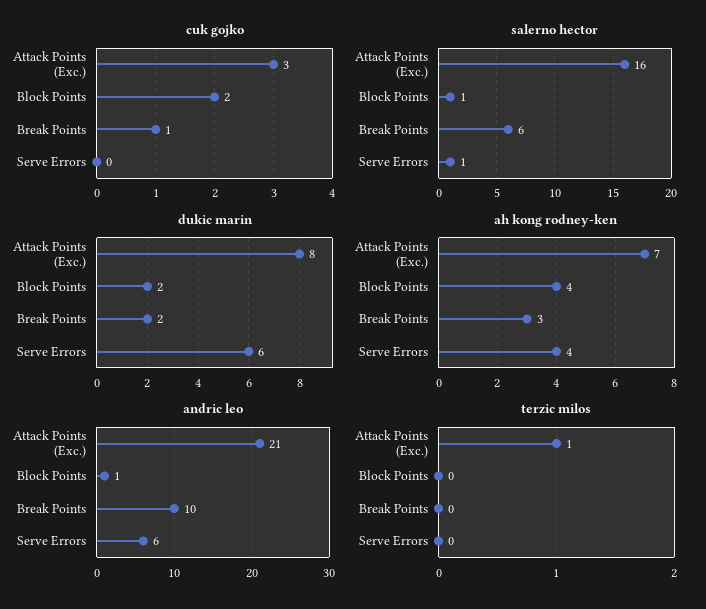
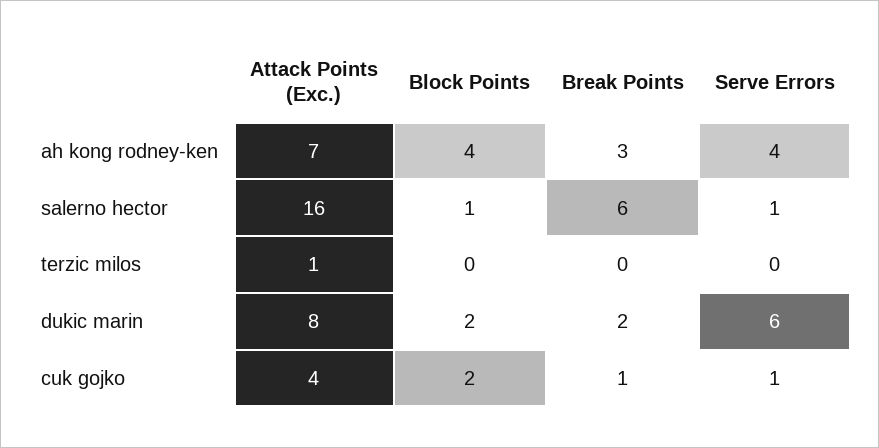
cuk gojko, Attack Points (Exc.): 3 -> 4
cuk gojko, Serve Errors: 0 -> 1
andric leo, Attack Points (Exc.): 21 -> none
andric leo, Block Points: 1 -> none
andric leo, Break Points: 10 -> none
andric leo, Serve Errors: 6 -> none

